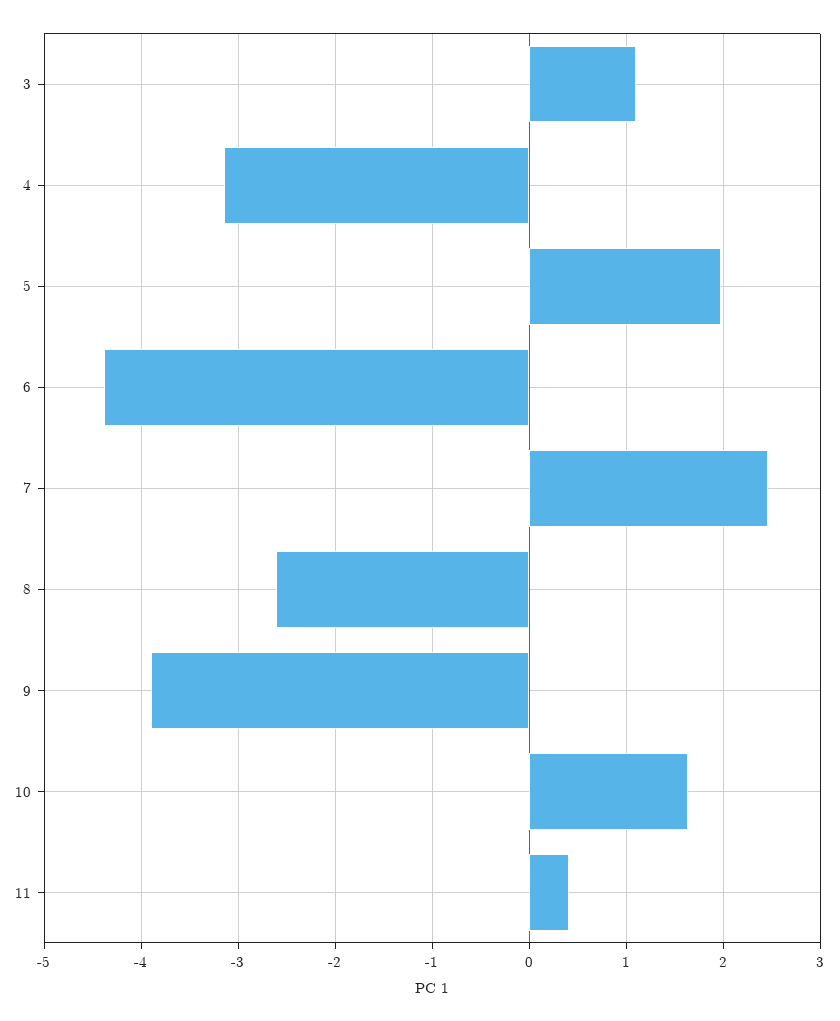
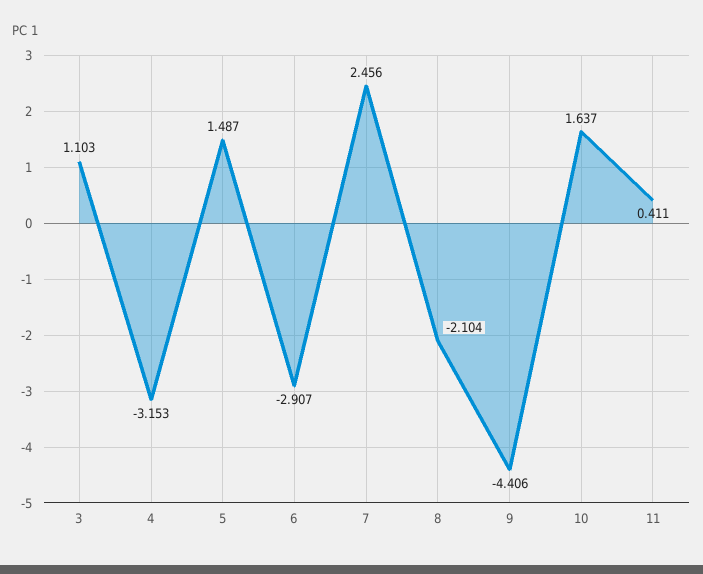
5: 2 -> 1.487
6: -4.4 -> -2.907
8: -2.6 -> -2.104
9: -3.9 -> -4.406

